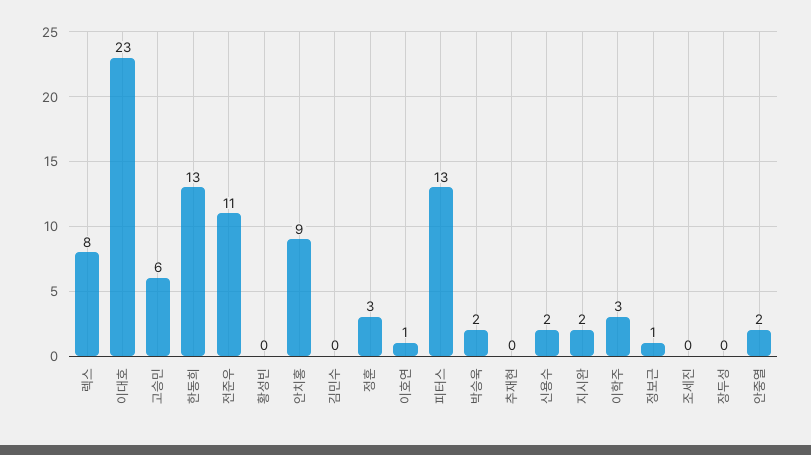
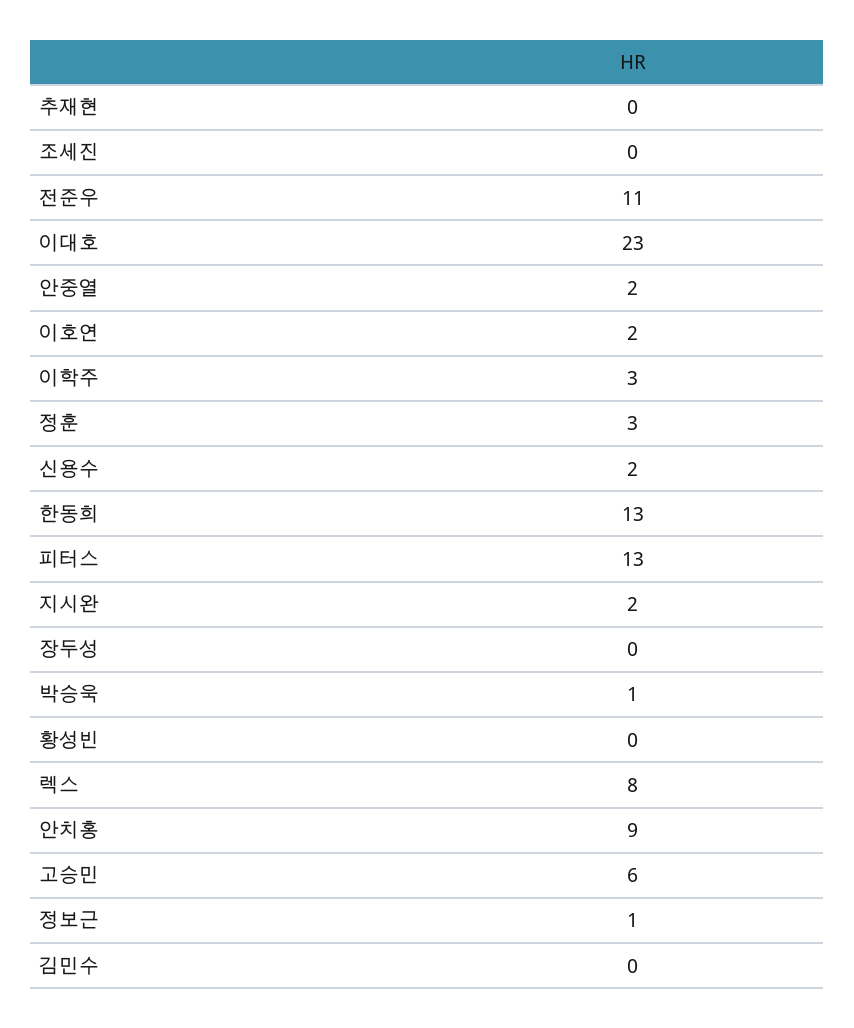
이호연: 1 -> 2
박승욱: 2 -> 1

